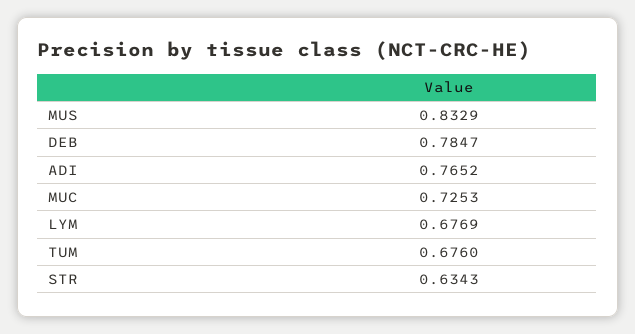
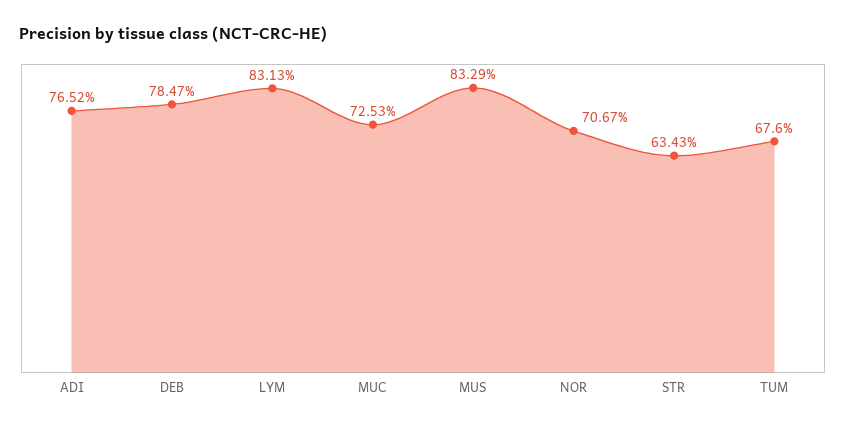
LYM: 0.6769 -> 0.8313
NOR: none -> 0.7067

